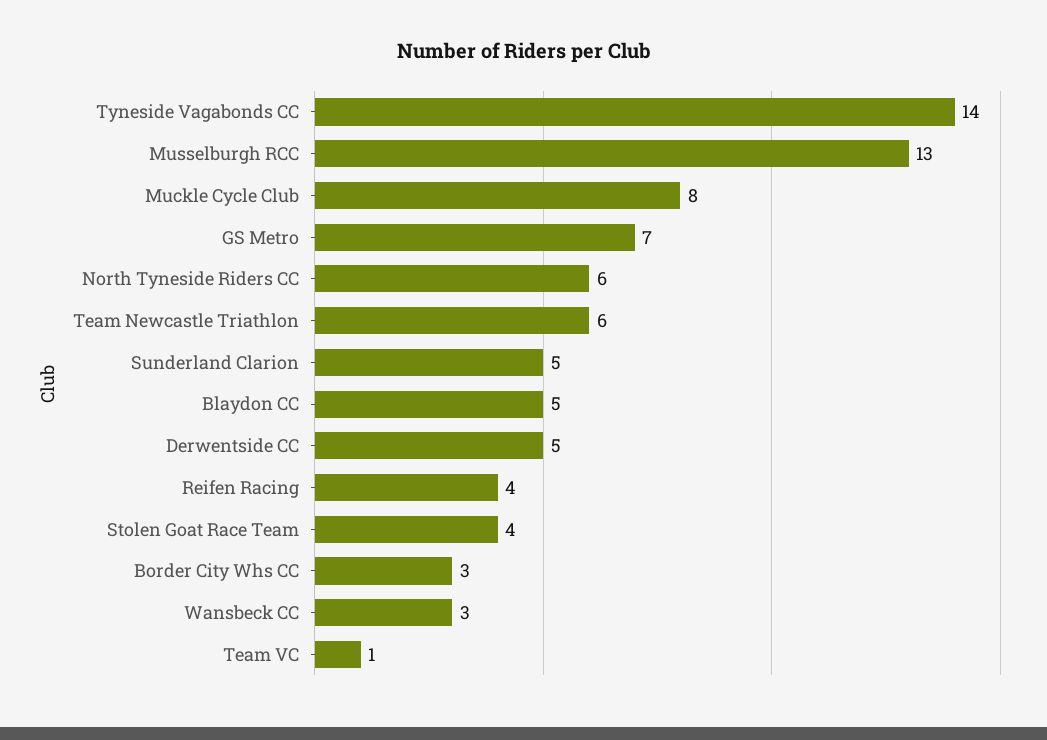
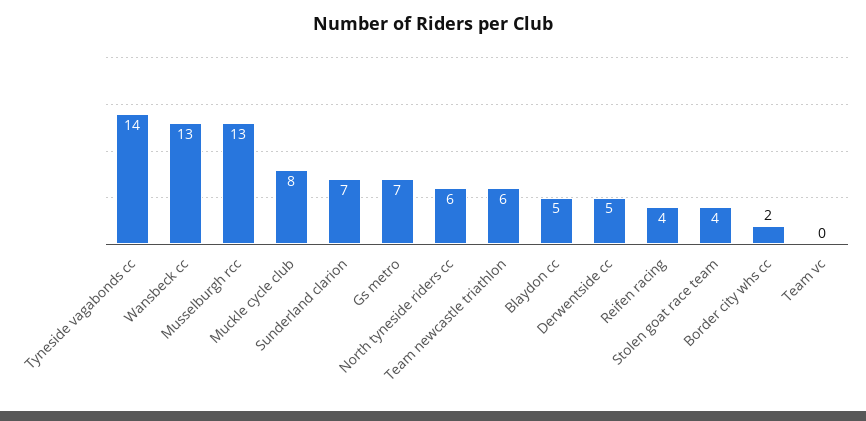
Sunderland Clarion: 5 -> 7
Border City Whs CC: 3 -> 2
Wansbeck CC: 3 -> 13
Team VC: 1 -> 0

